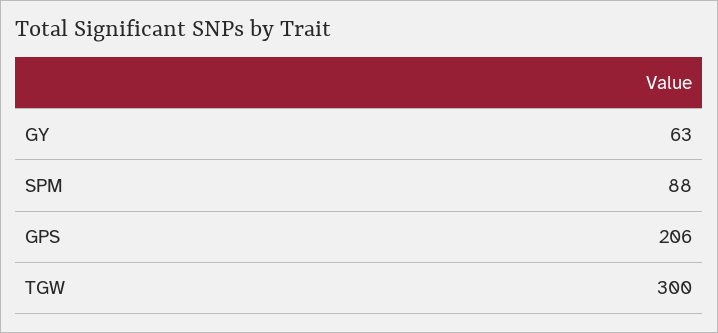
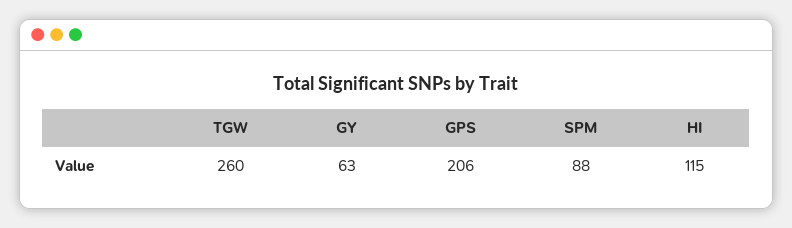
TGW: 300 -> 260
HI: none -> 115

